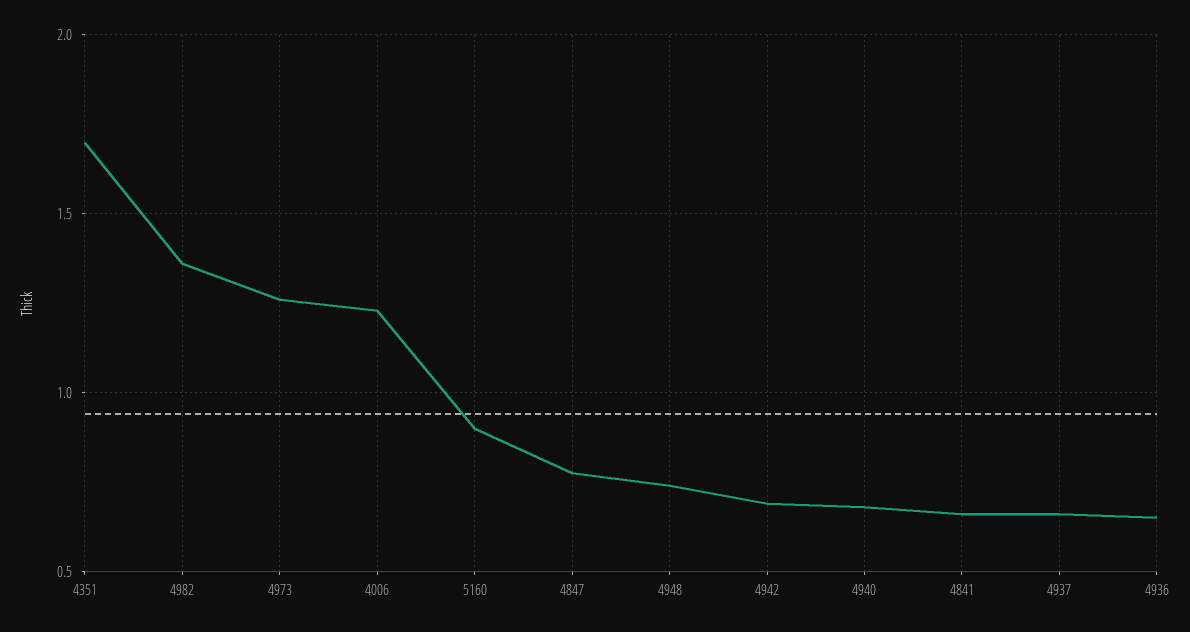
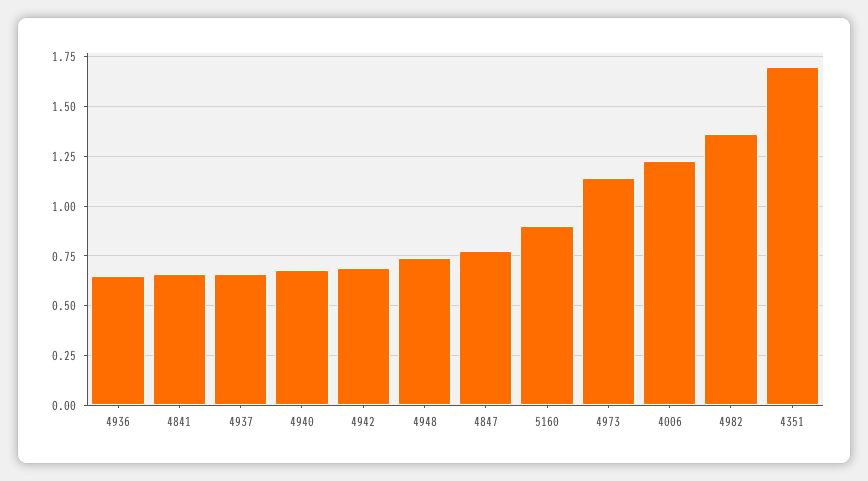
4973: 1.25 -> 1.15

